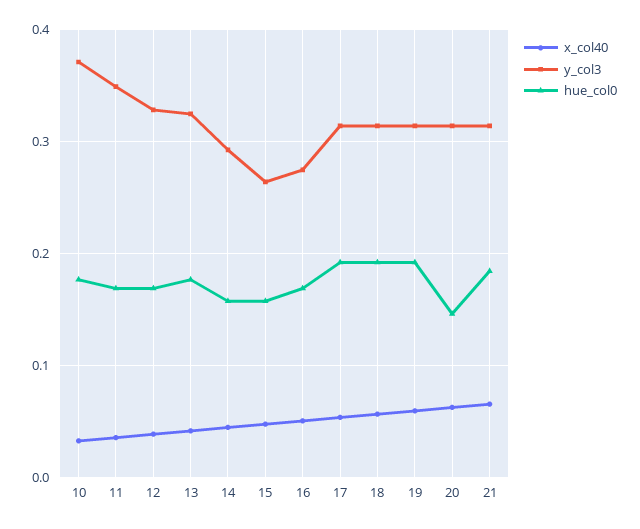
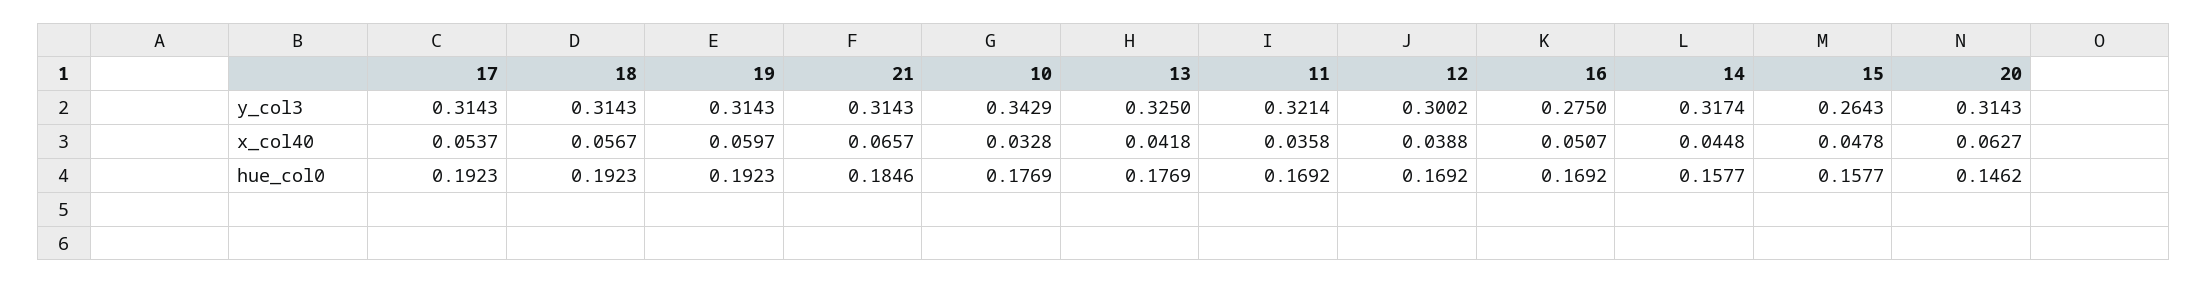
y_col3, 10: 0.37 -> 0.3429
y_col3, 11: 0.35 -> 0.3214
y_col3, 12: 0.33 -> 0.3002
y_col3, 14: 0.29 -> 0.3174

